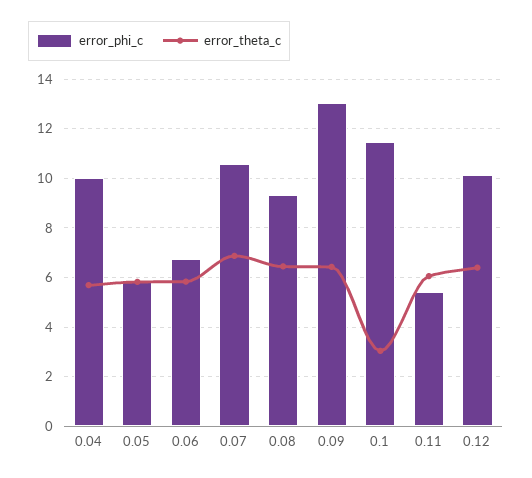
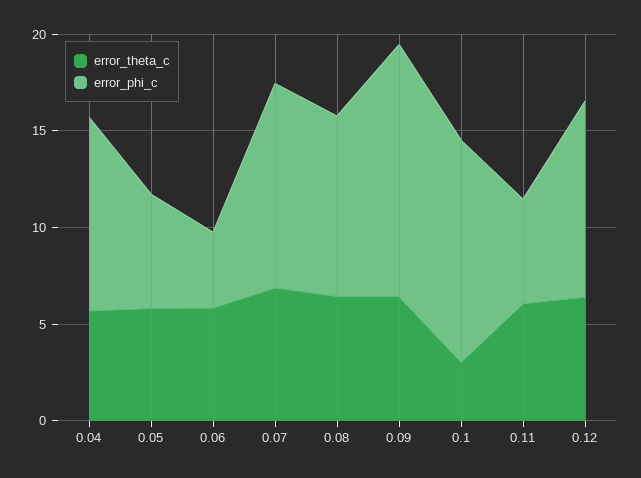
error_phi_c, 0.06: 6.75 -> 4

